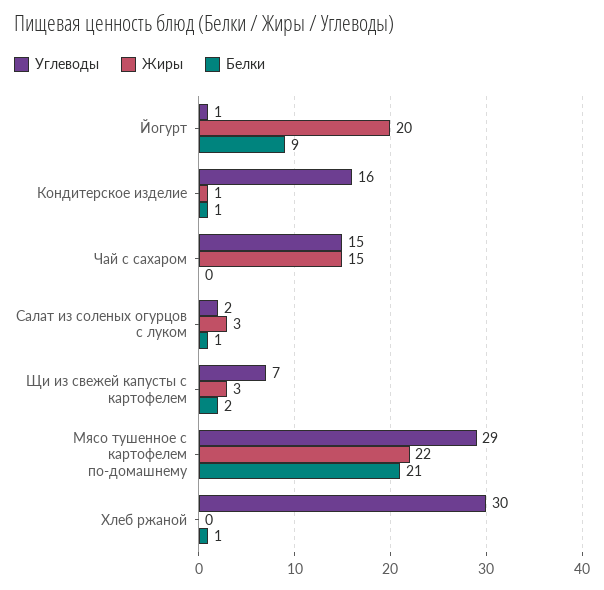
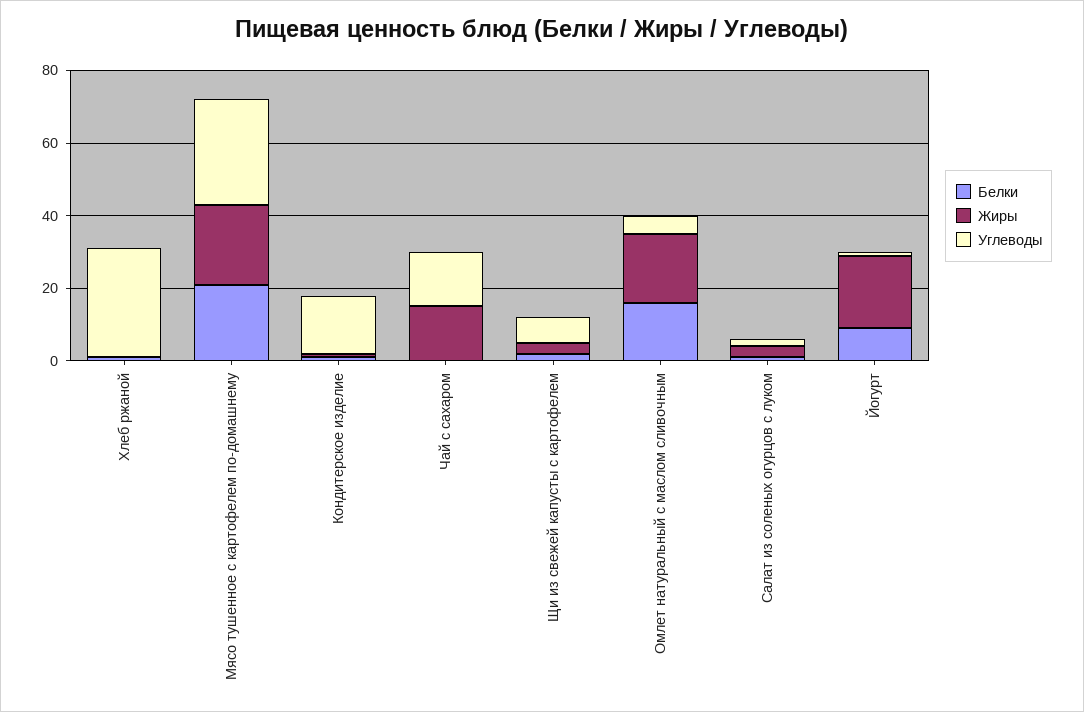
Белки, Омлет натуральный с маслом сливочным: none -> 15
Жиры, Омлет натуральный с маслом сливочным: none -> 20
Углеводы, Омлет натуральный с маслом сливочным: none -> 5

